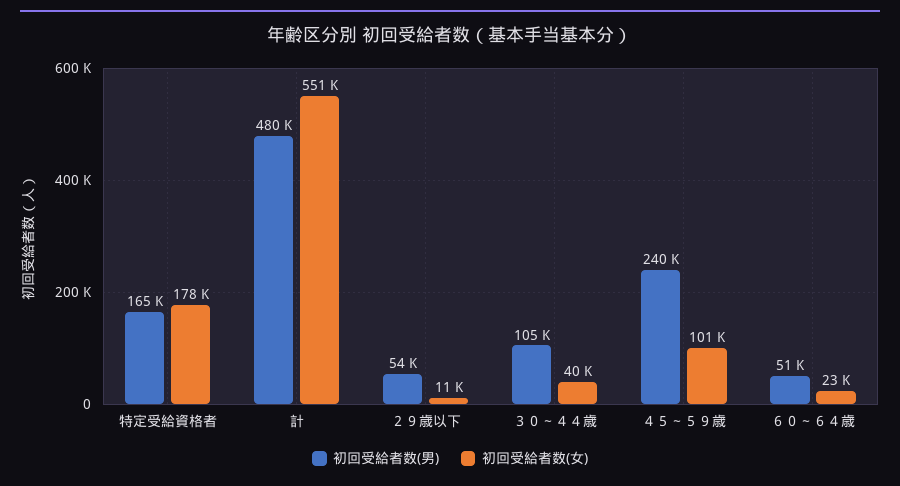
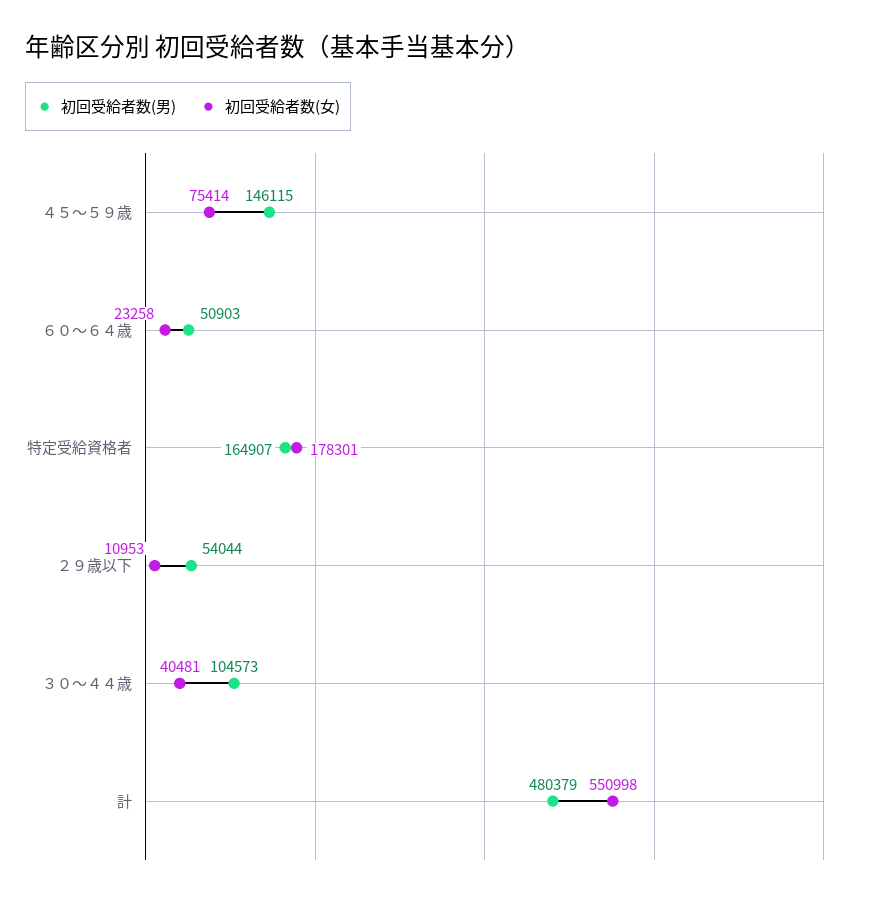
初回受給者数(男), ４５～５９歳: 240000 -> 146115
初回受給者数(女), ４５～５９歳: 101000 -> 75414

